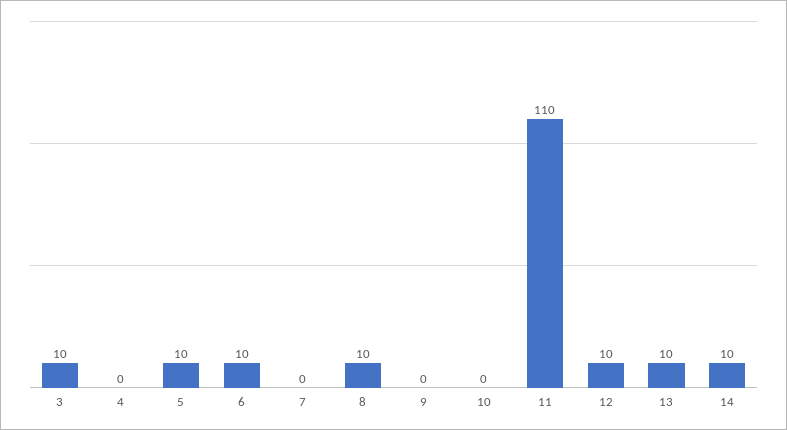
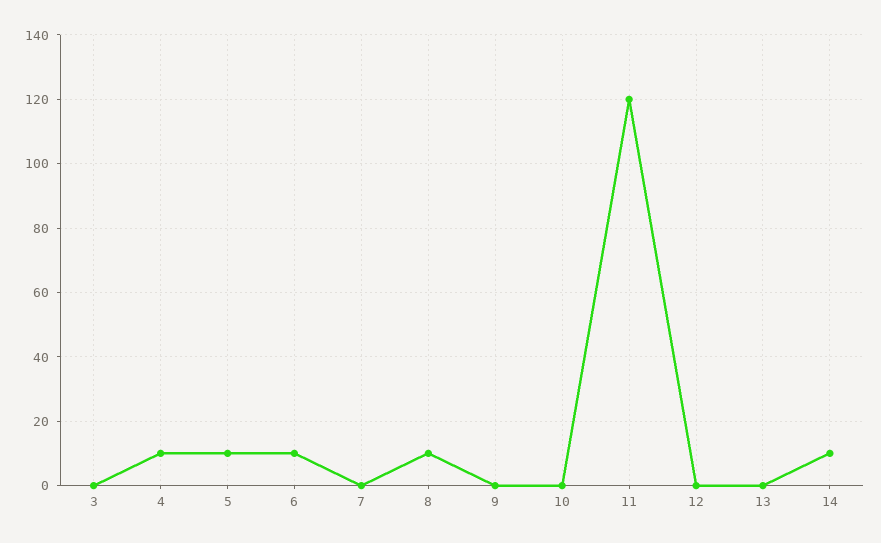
3: 10 -> 0
4: 0 -> 10
11: 110 -> 120
12: 10 -> 0
13: 10 -> 0

